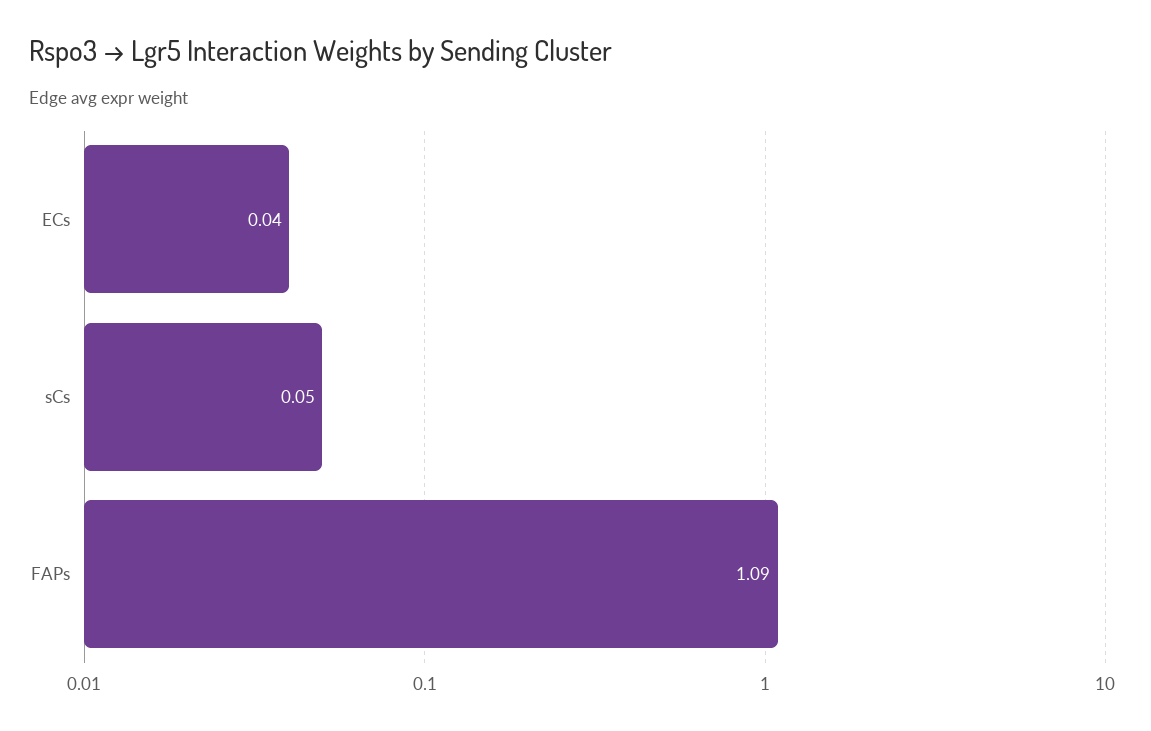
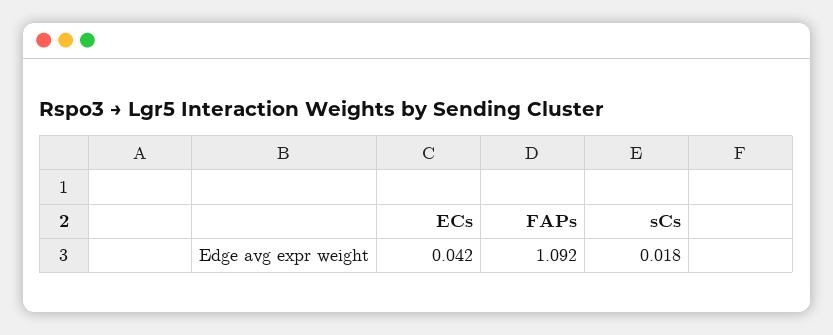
sCs: 0.05 -> 0.018

